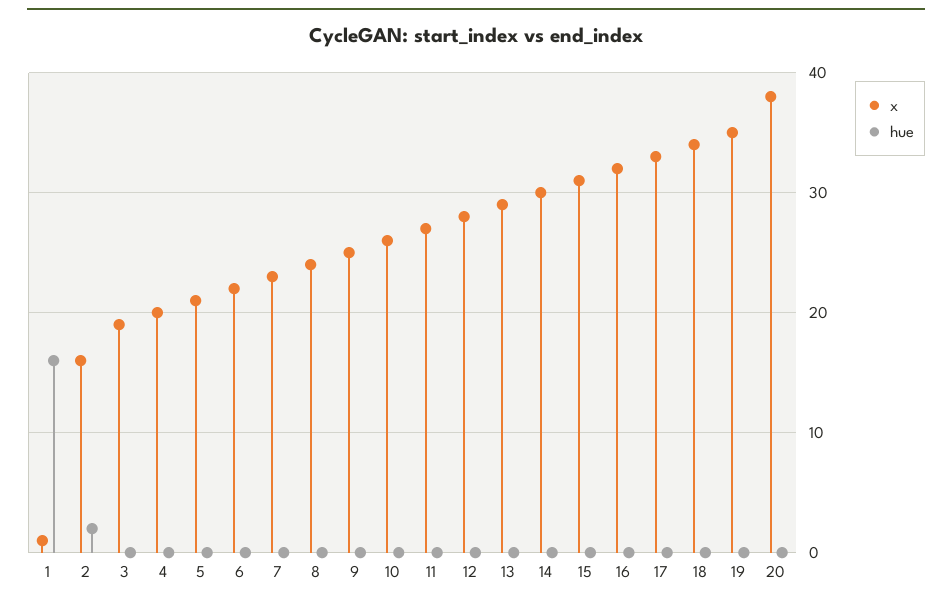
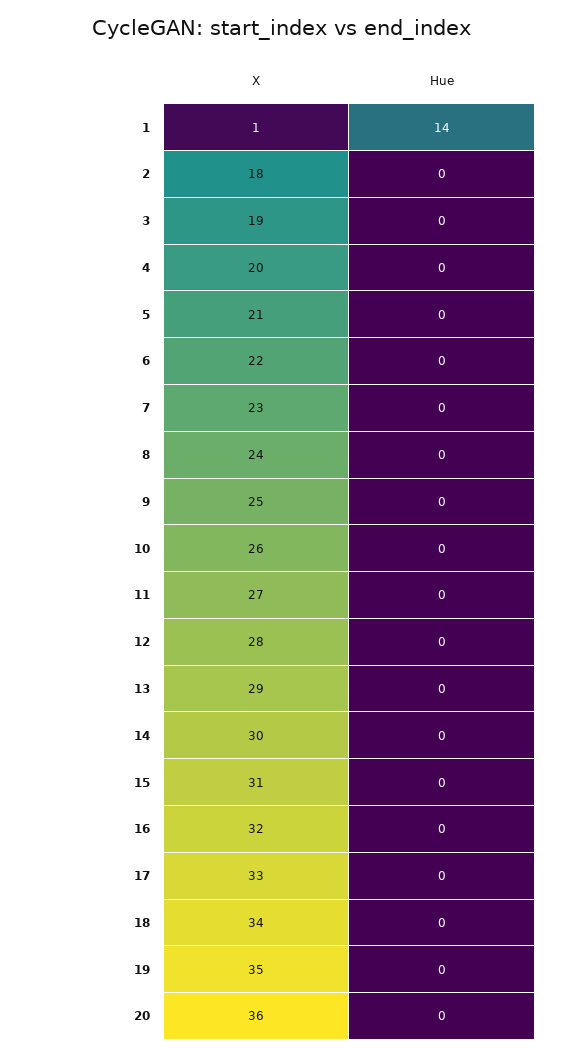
hue, 1: 16 -> 14
x, 2: 16 -> 18
hue, 2: 2 -> 0
x, 20: 38 -> 36

